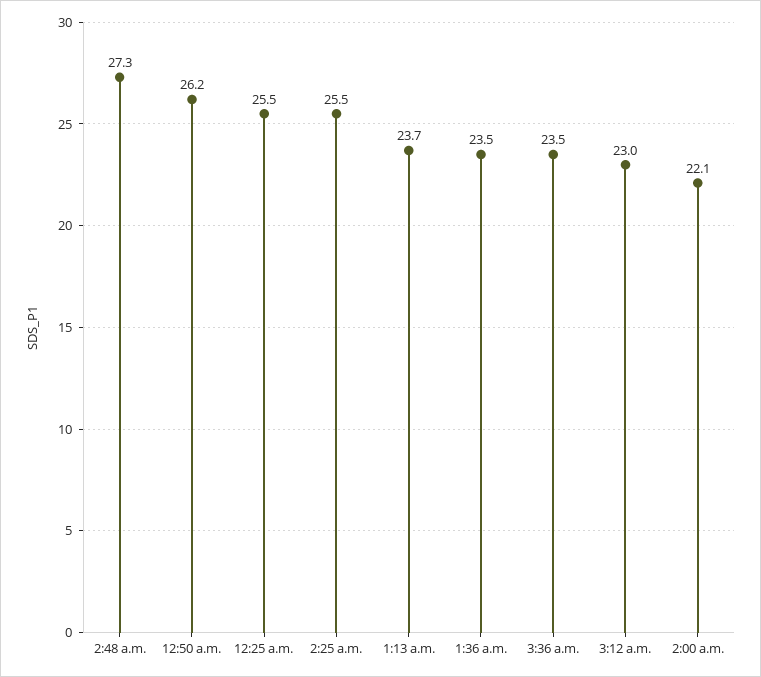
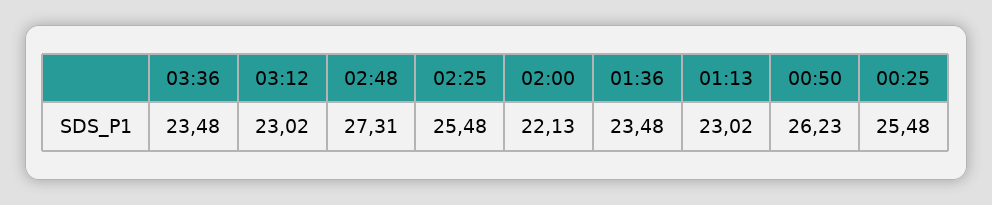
1:13 a.m.: 23.7 -> 23.02

